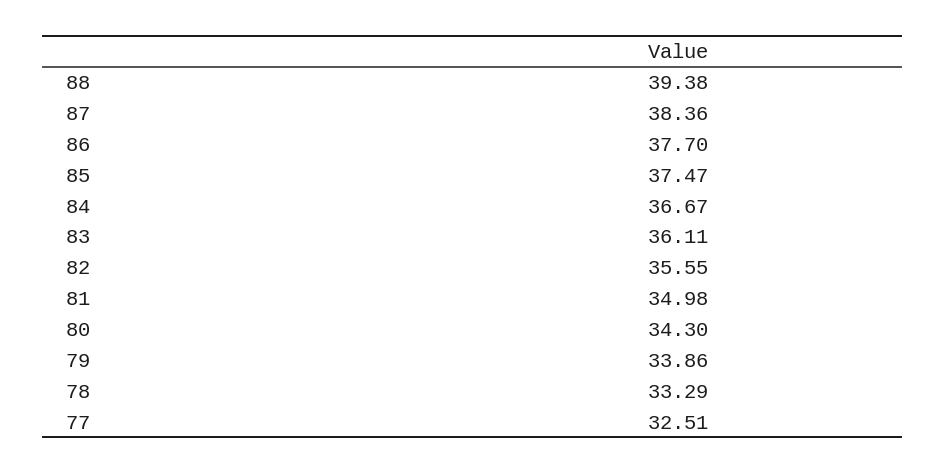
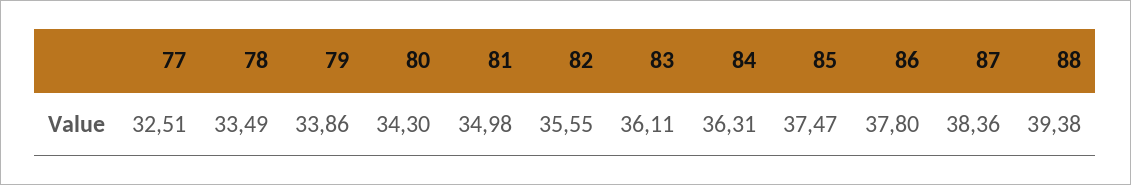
86: 37.7 -> 37.8
84: 36.67 -> 36.31
78: 33.29 -> 33.49

